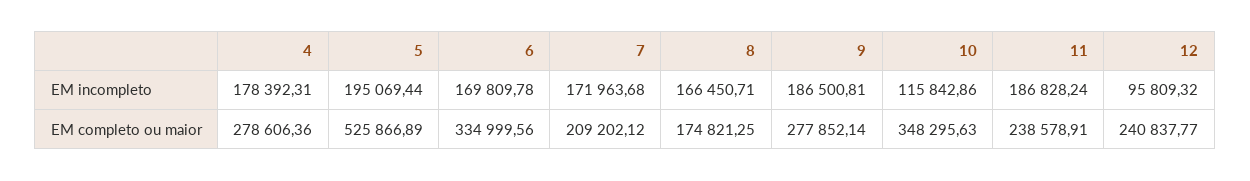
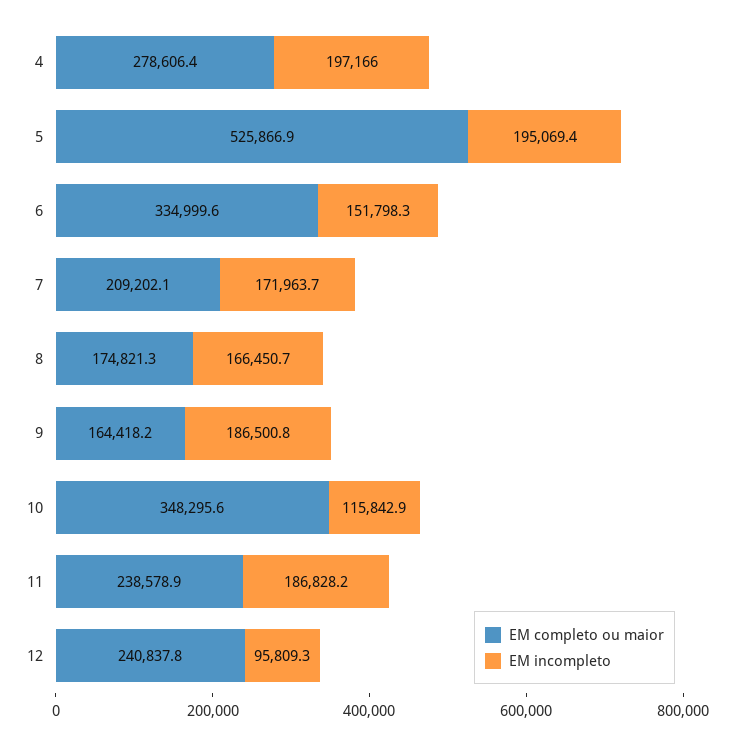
EM incompleto, 4: 178392.31 -> 197166
EM incompleto, 6: 169809.78 -> 151798.3
EM completo ou maior, 9: 277852.14 -> 164418.2

